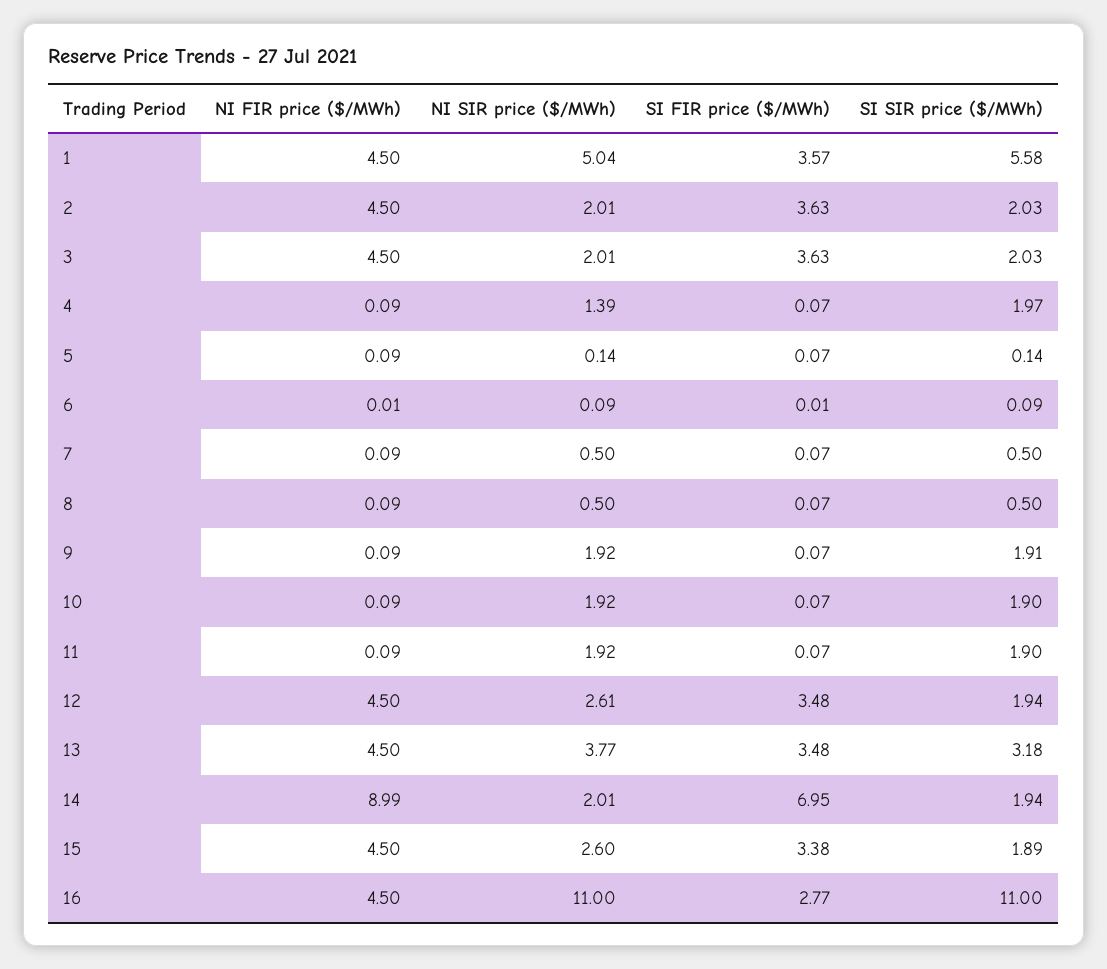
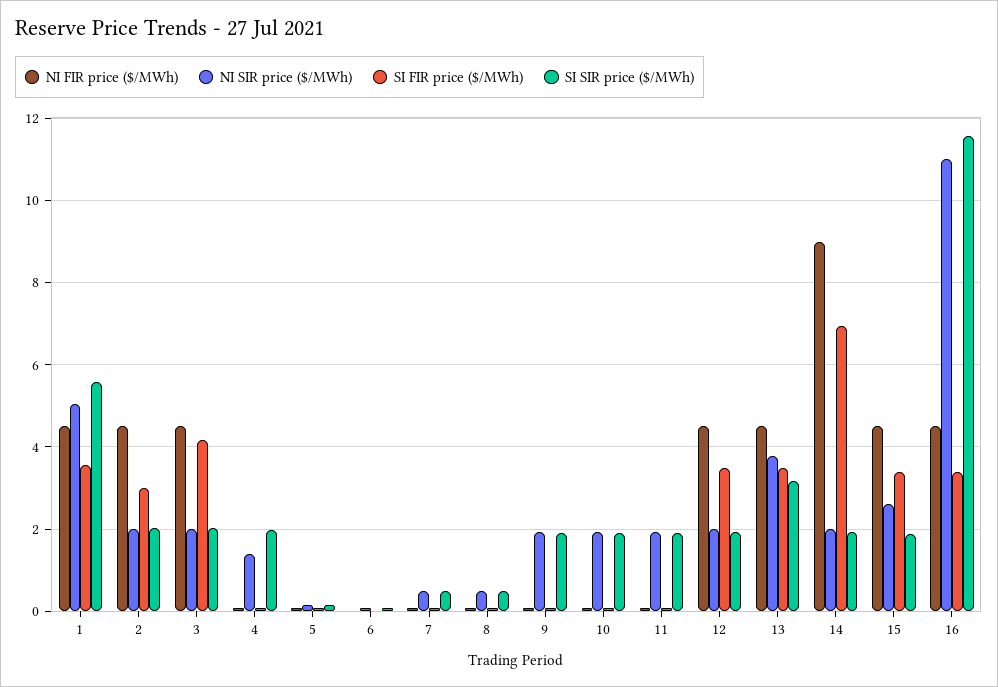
SI FIR price ($/MWh), 2: 3.63 -> 3
SI FIR price ($/MWh), 3: 3.63 -> 4.2
NI SIR price ($/MWh), 12: 2.61 -> 2
SI FIR price ($/MWh), 16: 2.77 -> 3.4
SI SIR price ($/MWh), 16: 11 -> 11.6

